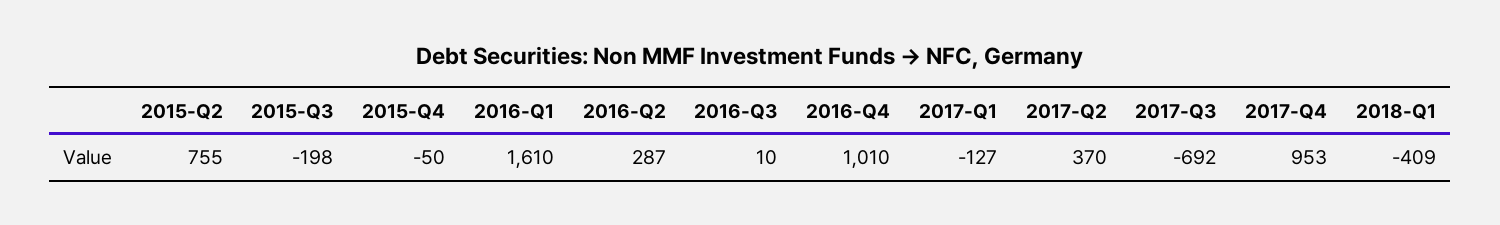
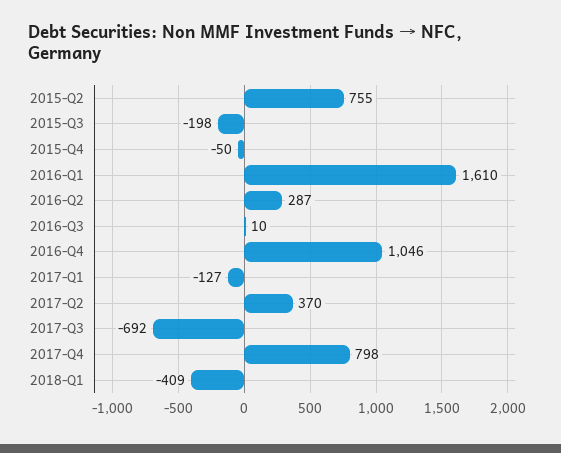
2016-Q4: 1010 -> 1046
2017-Q4: 953 -> 798

